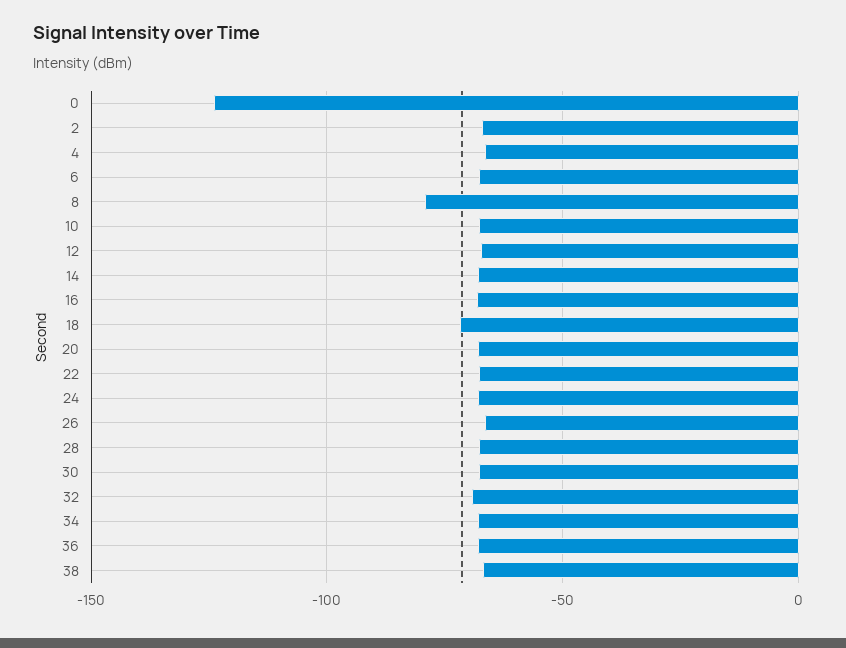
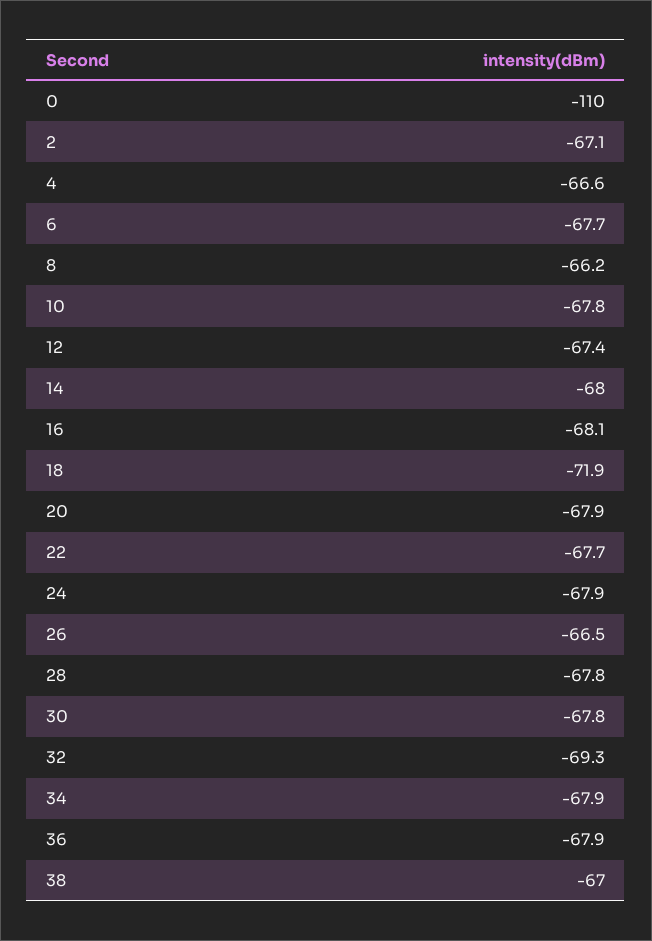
0: -125 -> -110
8: -80 -> -66.2

